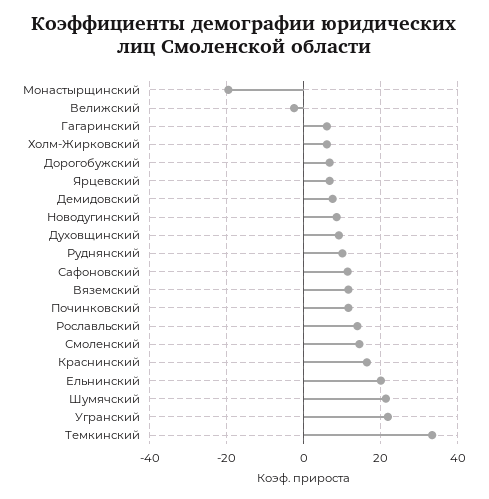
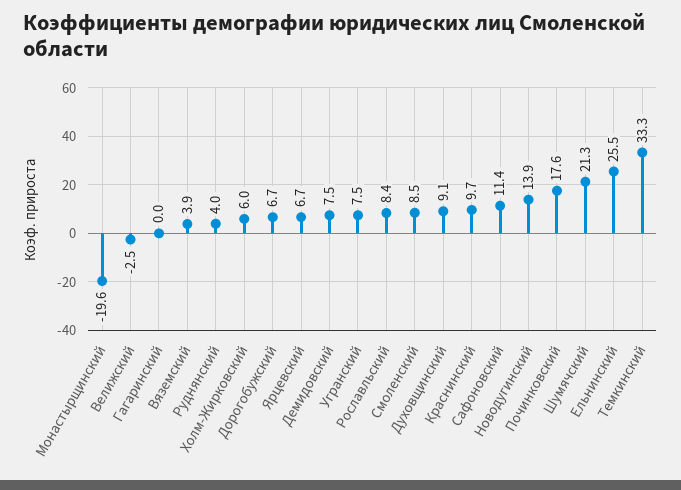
Гагаринский: 6 -> 0
Новодугинский: 8 -> 13.9
Руднянский: 10 -> 4
Вяземский: 12 -> 3.9
Починковский: 12 -> 17.6
Рославльский: 14 -> 8.4
Смоленский: 14 -> 8.5
Краснинский: 16 -> 9.7
Ельнинский: 20 -> 25.5
Угранский: 22 -> 7.5

